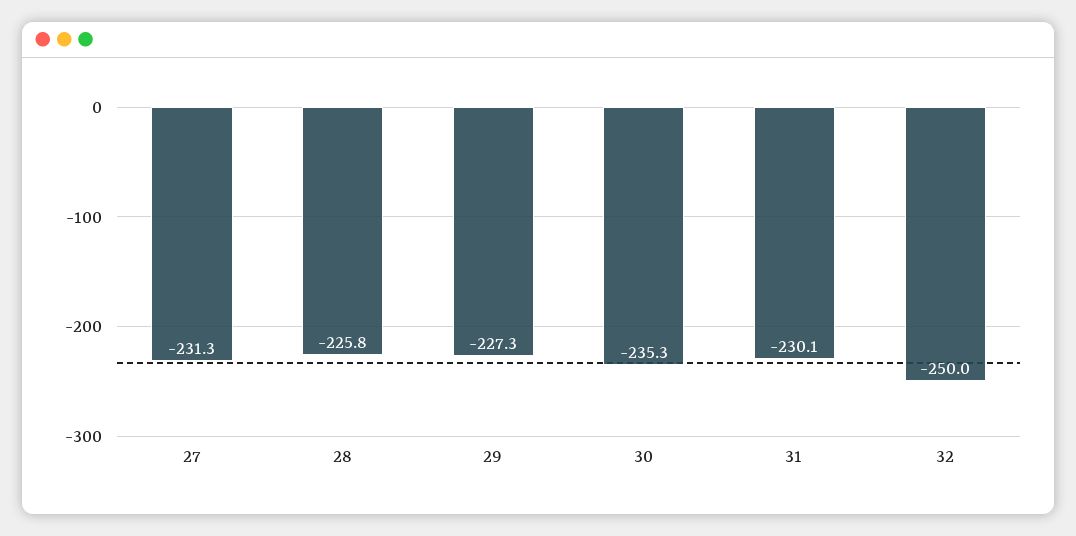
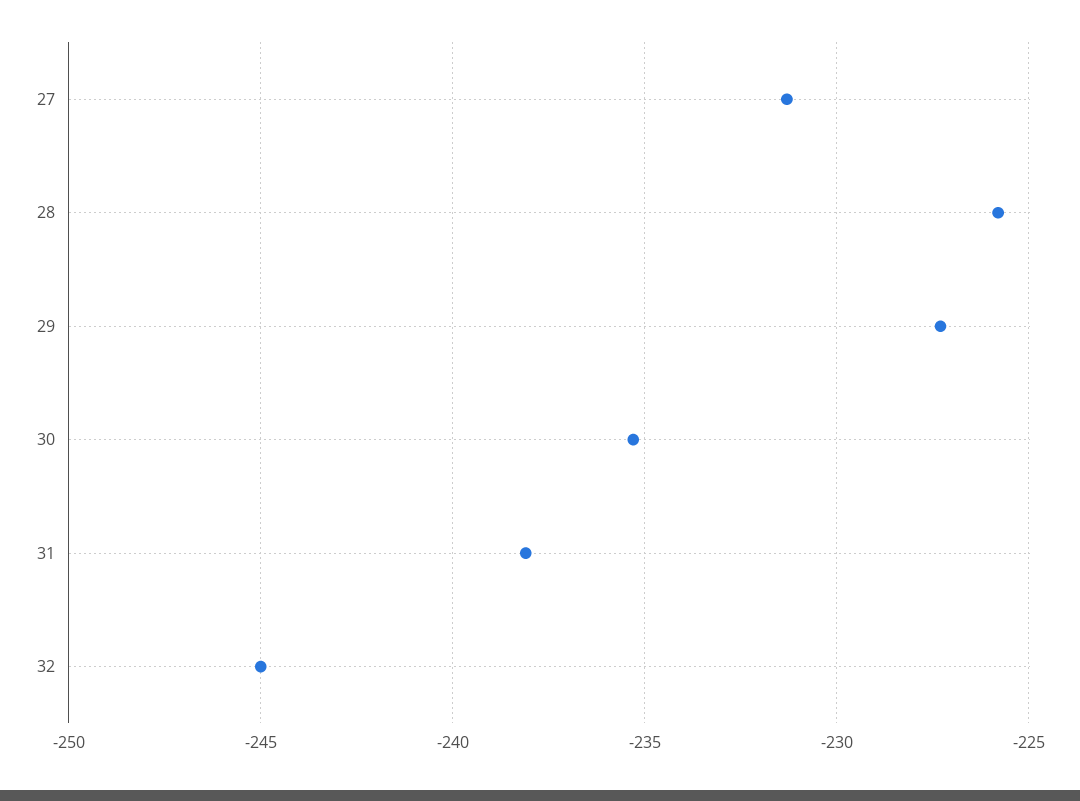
31: -230.1 -> -238
32: -250 -> -245

